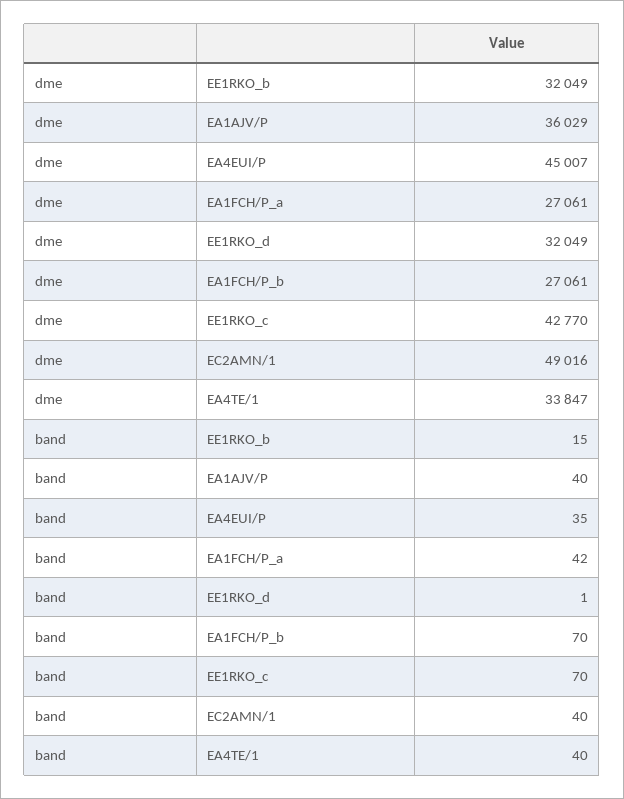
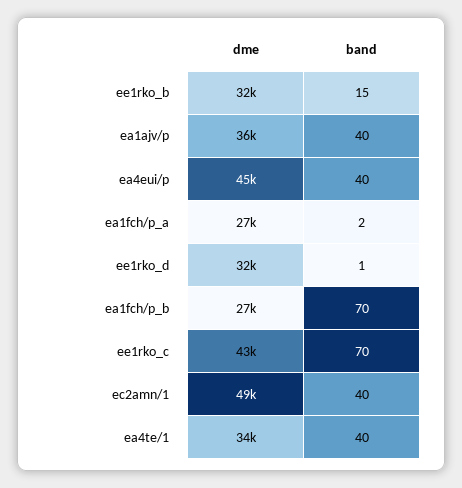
band, EA4EUI/P: 35 -> 40
band, EA1FCH/P_a: 42 -> 2

